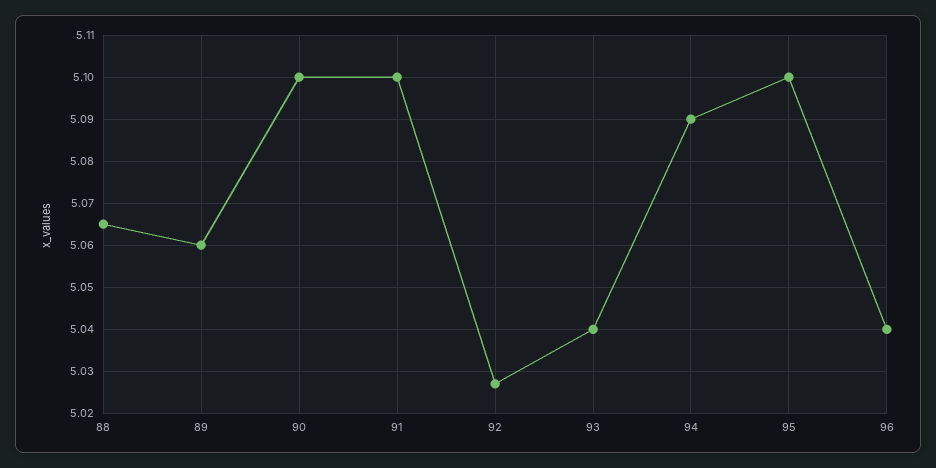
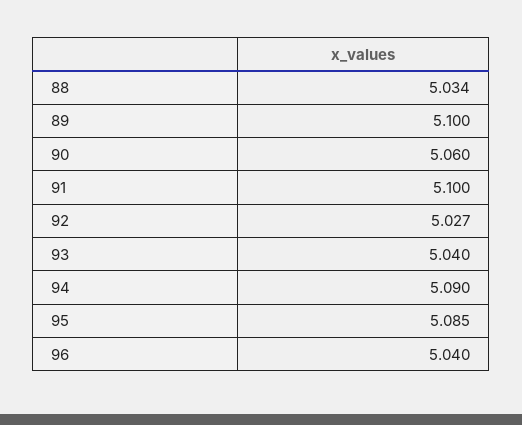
88: 5.065 -> 5.034
89: 5.06 -> 5.1
90: 5.1 -> 5.06
95: 5.1 -> 5.085

